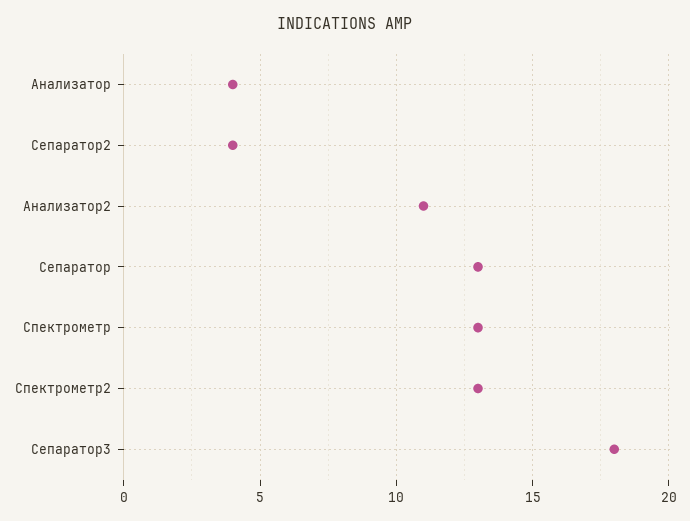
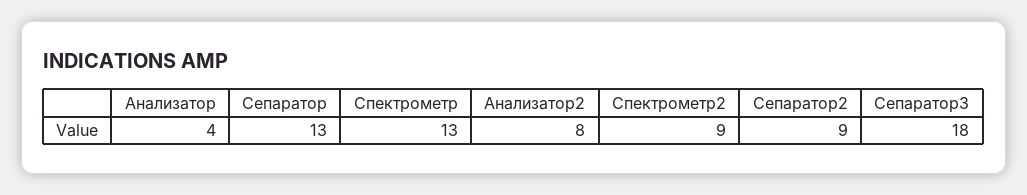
Сепаратор2: 4 -> 9
Анализатор2: 11 -> 8
Спектрометр2: 13 -> 9

